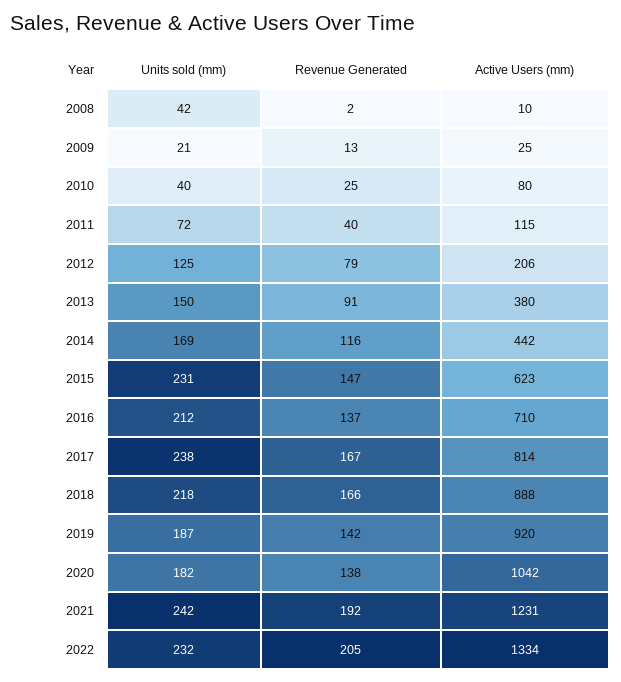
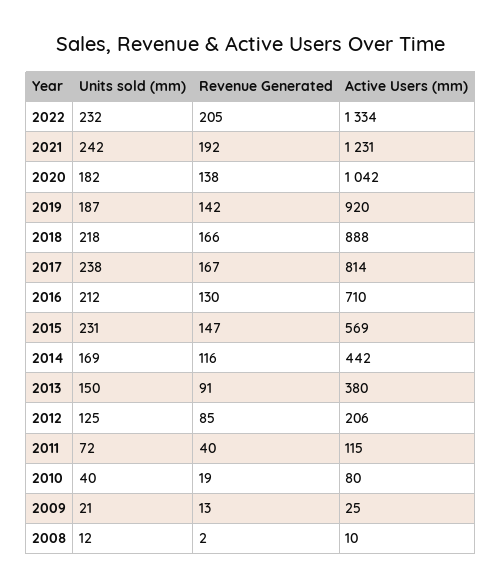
Units sold (mm), 2008: 42 -> 12
Revenue Generated, 2010: 25 -> 19
Revenue Generated, 2012: 79 -> 85
Active Users (mm), 2015: 623 -> 569
Revenue Generated, 2016: 137 -> 130

